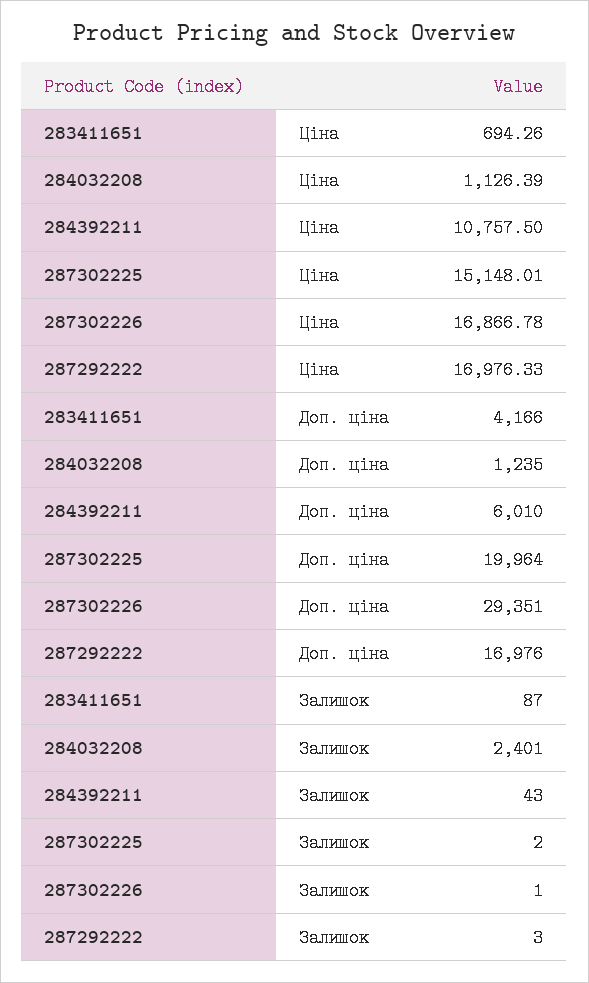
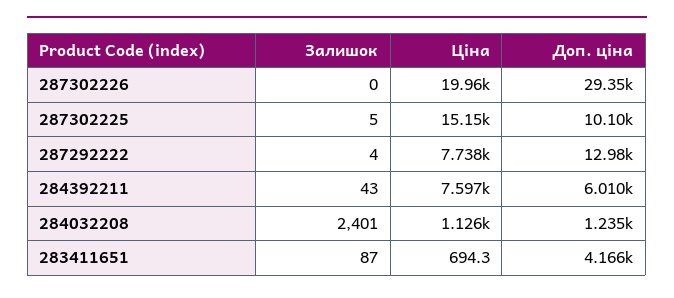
284392211, Ціна: 10757.5 -> 7597
287302226, Ціна: 16866.78 -> 19960
287292222, Ціна: 16976.33 -> 7738
287302225, Доп. ціна: 19964 -> 10100
287292222, Доп. ціна: 16976 -> 12980
287302225, Залишок: 2 -> 5
287302226, Залишок: 1 -> 0
287292222, Залишок: 3 -> 4

